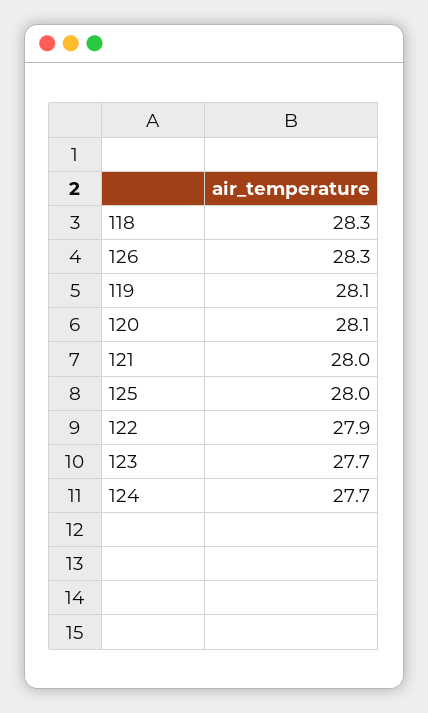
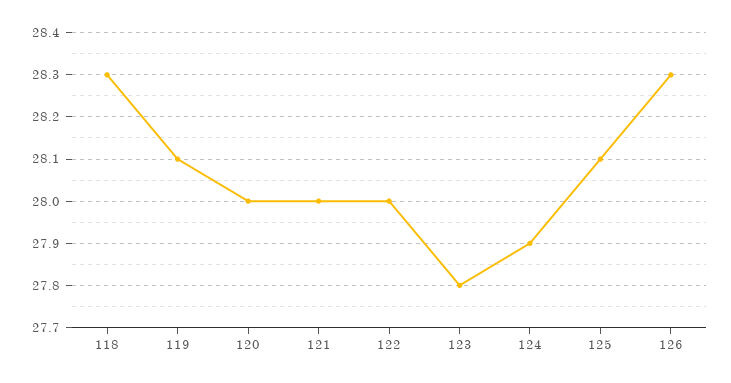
120: 28.1 -> 28
125: 28 -> 28.1
122: 27.9 -> 28
123: 27.7 -> 27.8
124: 27.7 -> 27.9

